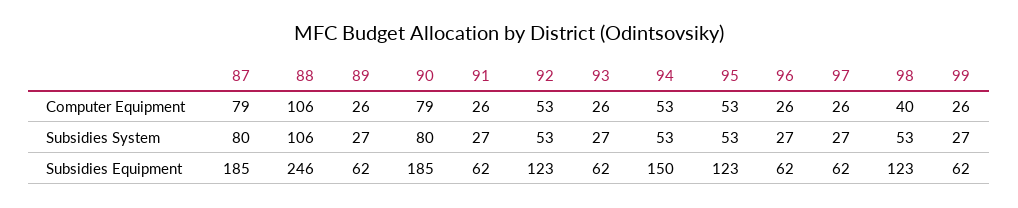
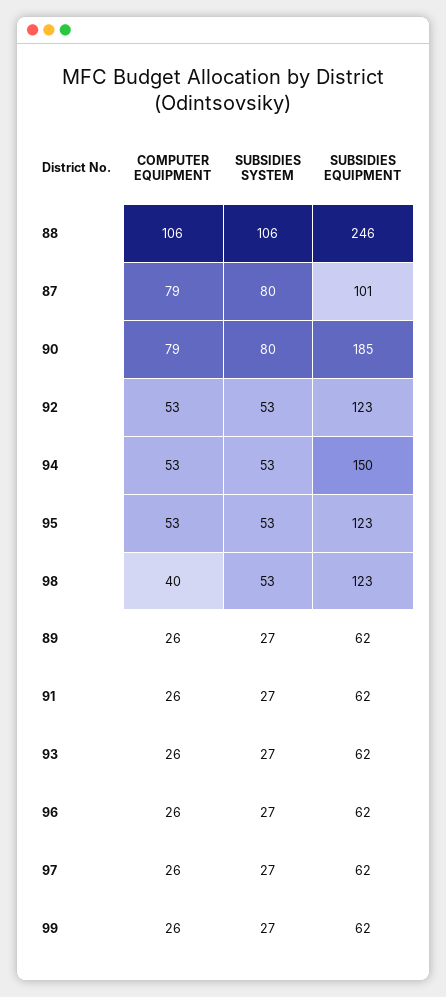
87, Subsidies Equipment: 185 -> 101

